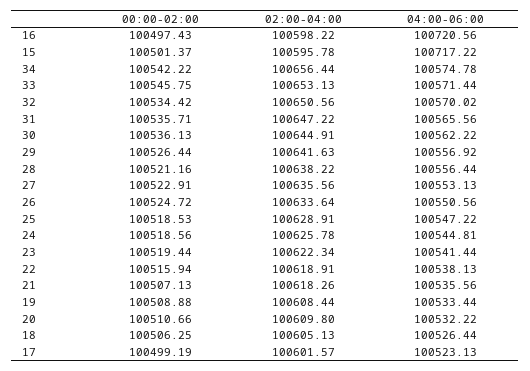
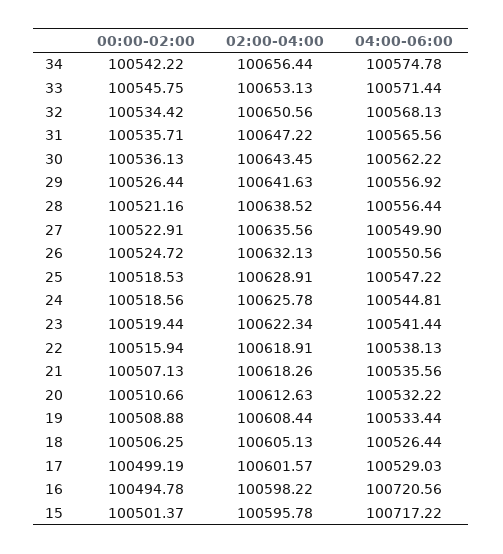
00:00-02:00, 16: 100497.43 -> 100494.78
04:00-06:00, 32: 100570.02 -> 100568.13
02:00-04:00, 30: 100644.91 -> 100643.45
02:00-04:00, 28: 100638.22 -> 100638.52
04:00-06:00, 27: 100553.13 -> 100549.9
02:00-04:00, 26: 100633.64 -> 100632.13
02:00-04:00, 20: 100609.8 -> 100612.63
04:00-06:00, 17: 100523.13 -> 100529.03

